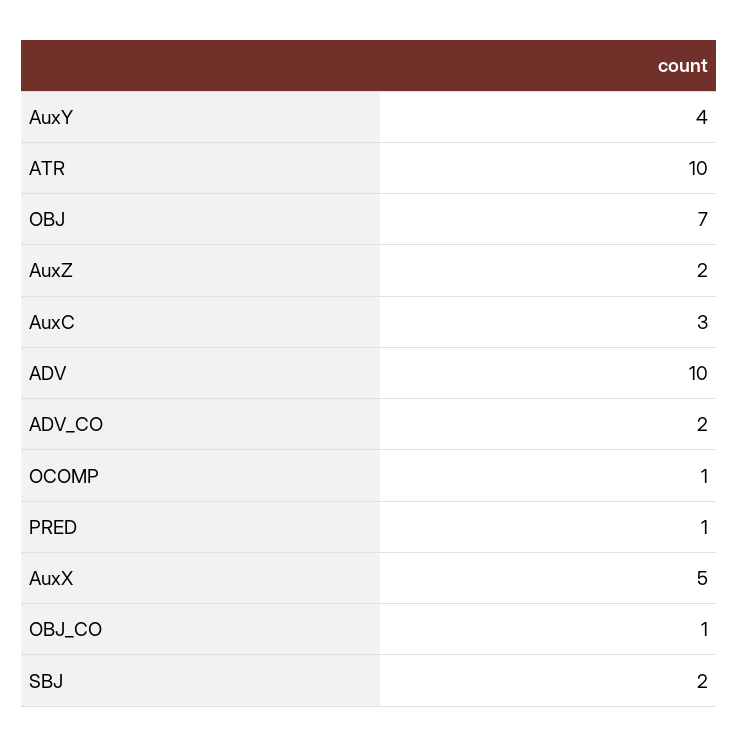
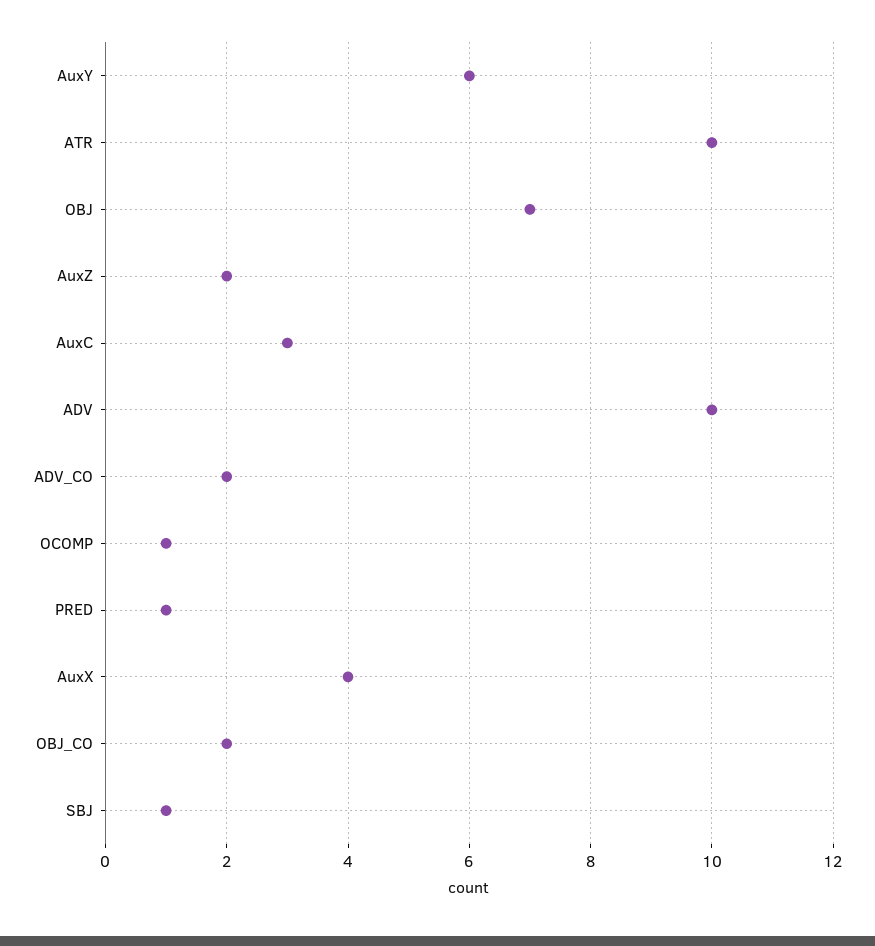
AuxY: 4 -> 6
AuxX: 5 -> 4
OBJ_CO: 1 -> 2
SBJ: 2 -> 1

